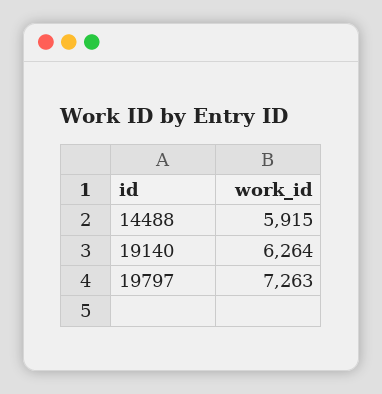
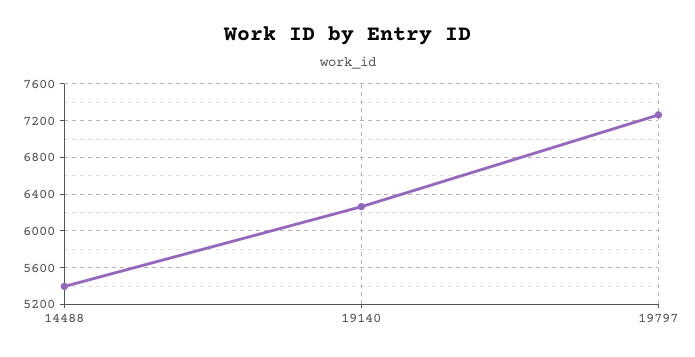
14488: 5915 -> 5400

